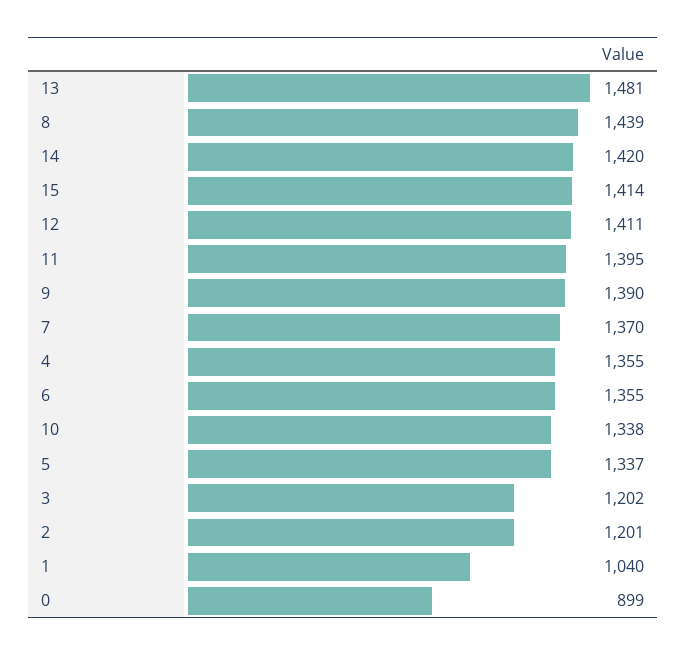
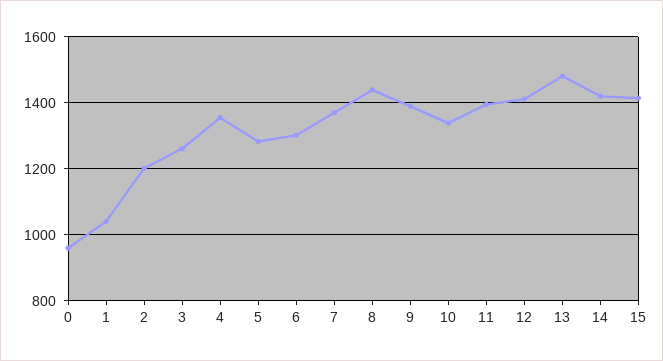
6: 1355 -> 1300
5: 1337 -> 1280
3: 1202 -> 1260
0: 899 -> 960

